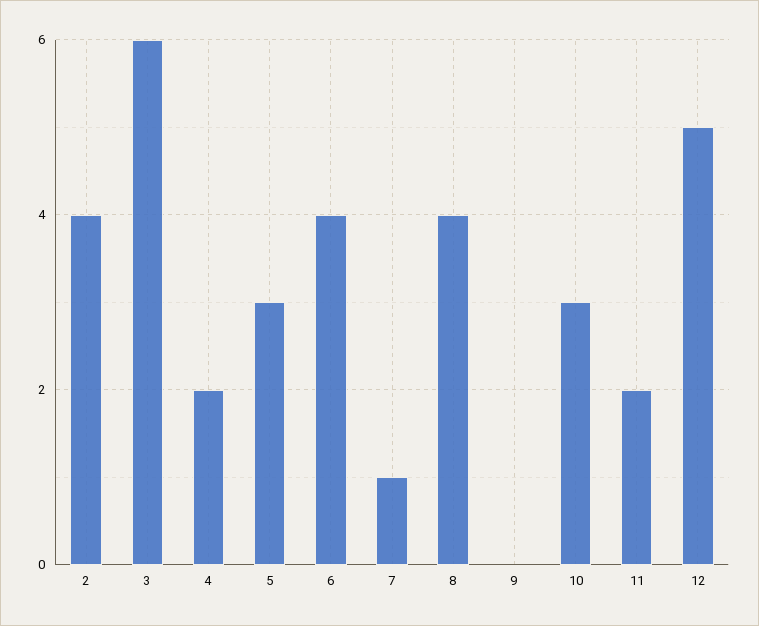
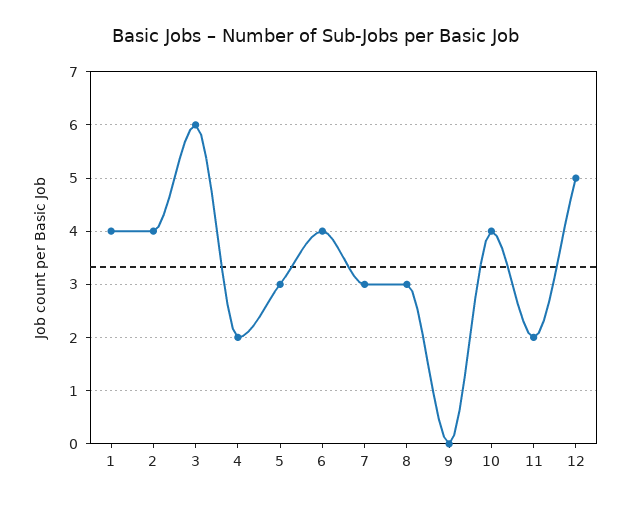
7: 1 -> 3
8: 4 -> 3
10: 3 -> 4
1: none -> 4

